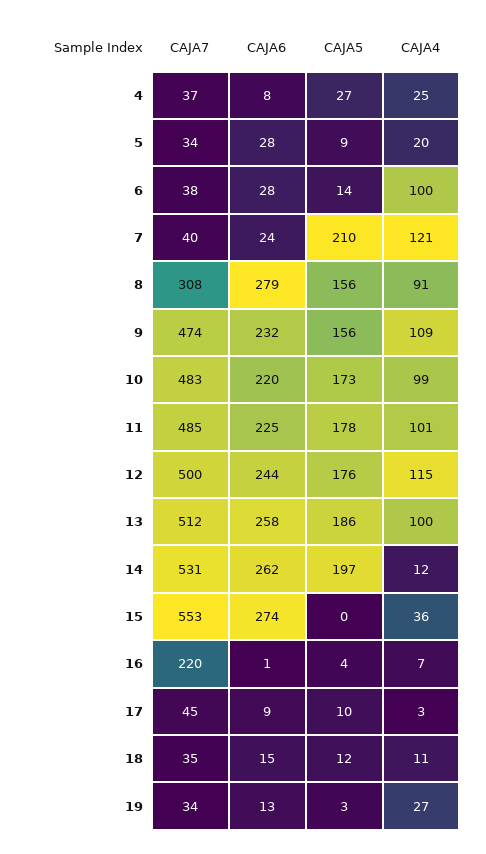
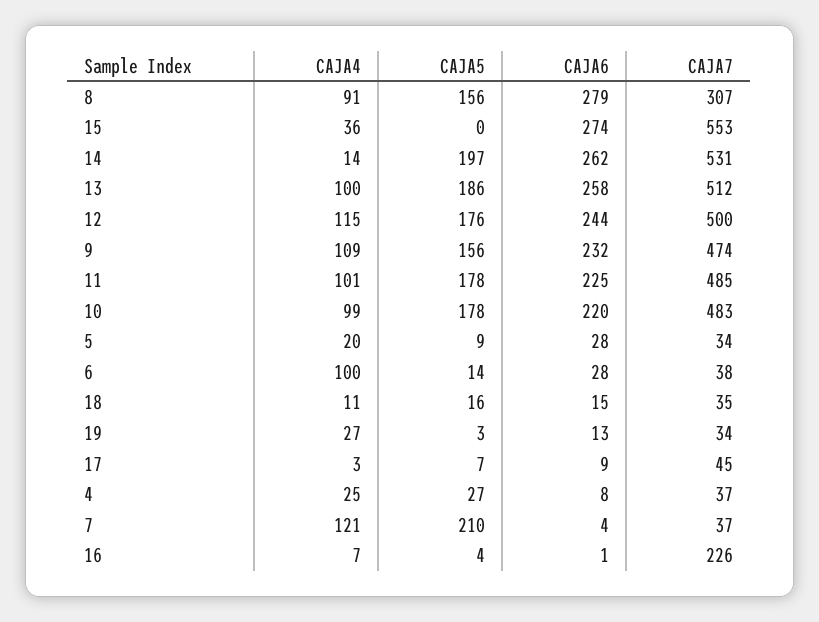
CAJA7, 7: 40 -> 37
CAJA6, 7: 24 -> 4
CAJA7, 8: 308 -> 307
CAJA5, 10: 173 -> 178
CAJA4, 14: 12 -> 14
CAJA7, 16: 220 -> 226
CAJA5, 17: 10 -> 7
CAJA5, 18: 12 -> 16

